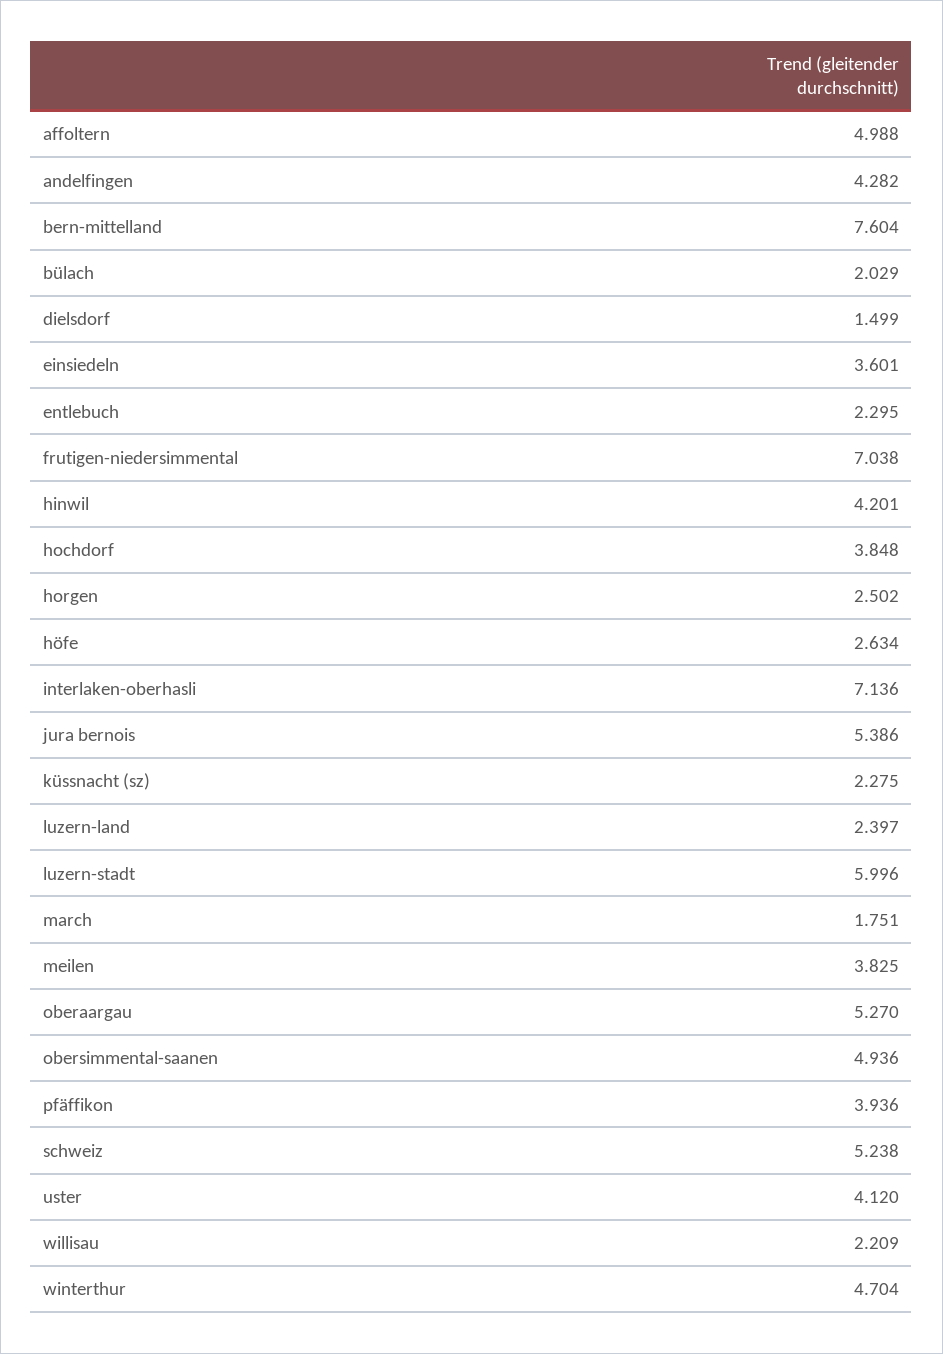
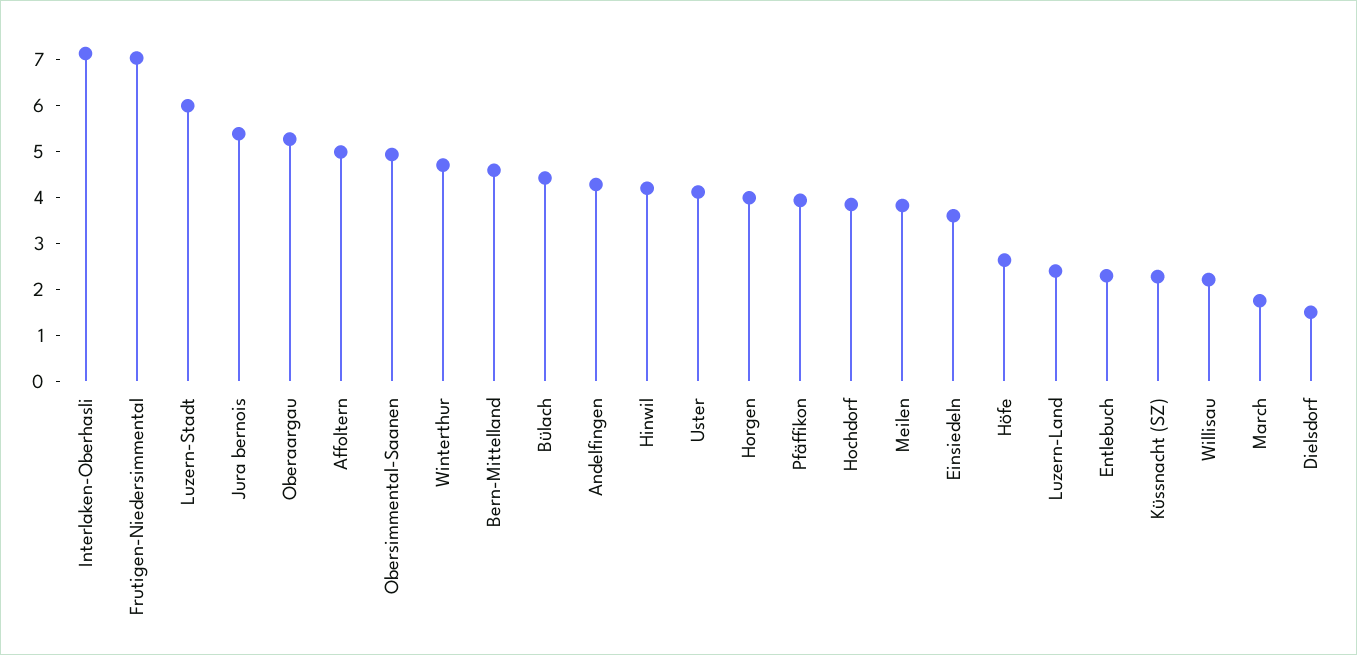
bern-mittelland: 7.604 -> 4.6
bülach: 2.029 -> 4.4
horgen: 2.502 -> 4
schweiz: 5.238 -> none

